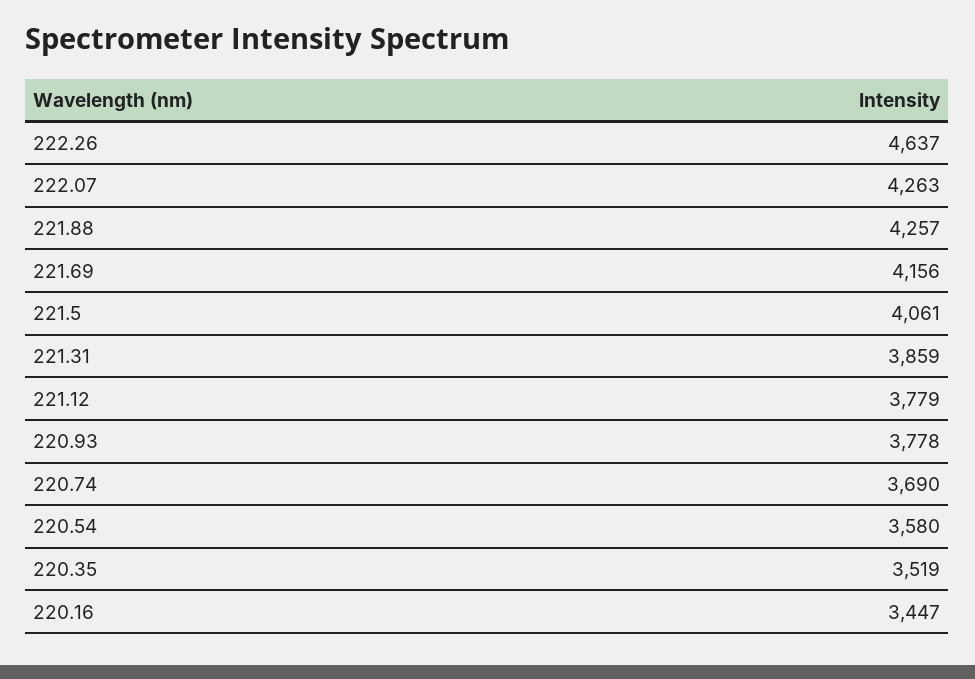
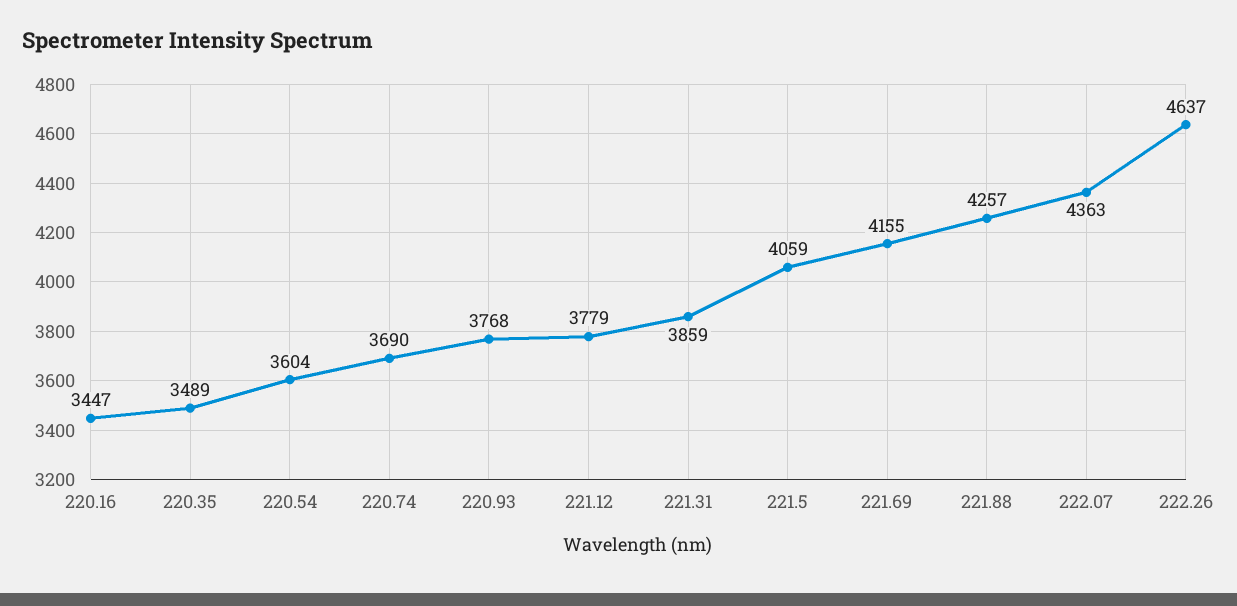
222.07: 4263 -> 4363
221.69: 4156 -> 4155
221.5: 4061 -> 4059
220.93: 3778 -> 3768
220.54: 3580 -> 3604
220.35: 3519 -> 3489

